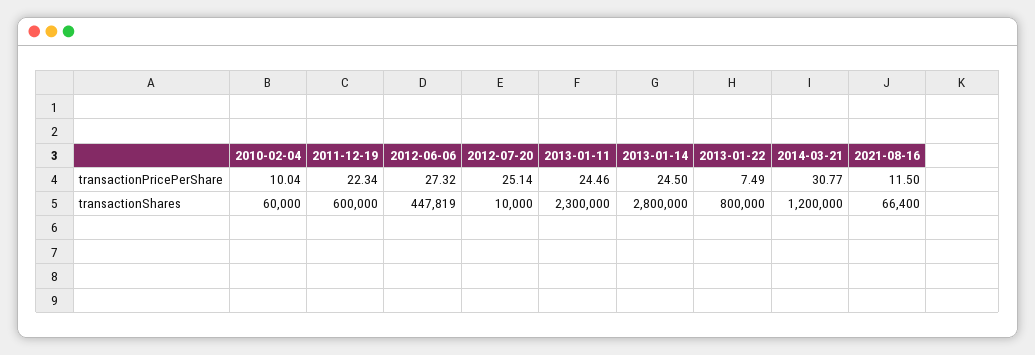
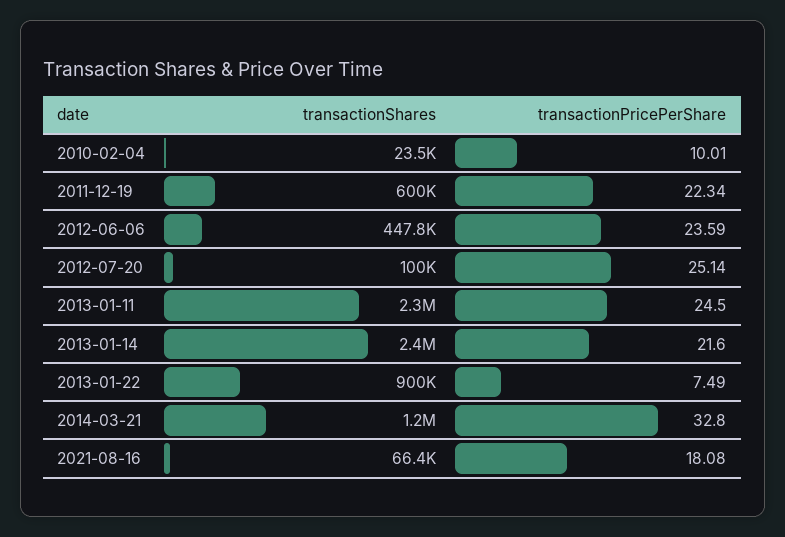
2010-02-04, transactionPricePerShare: 10.04 -> 10.01
2012-06-06, transactionPricePerShare: 27.32 -> 23.59
2013-01-11, transactionPricePerShare: 24.46 -> 24.5
2013-01-14, transactionPricePerShare: 24.5 -> 21.6
2014-03-21, transactionPricePerShare: 30.77 -> 32.8
2021-08-16, transactionPricePerShare: 11.5 -> 18.08
2010-02-04, transactionShares: 60000 -> 23500
2012-07-20, transactionShares: 10000 -> 100000
2013-01-14, transactionShares: 2800000 -> 2400000
2013-01-22, transactionShares: 800000 -> 900000

